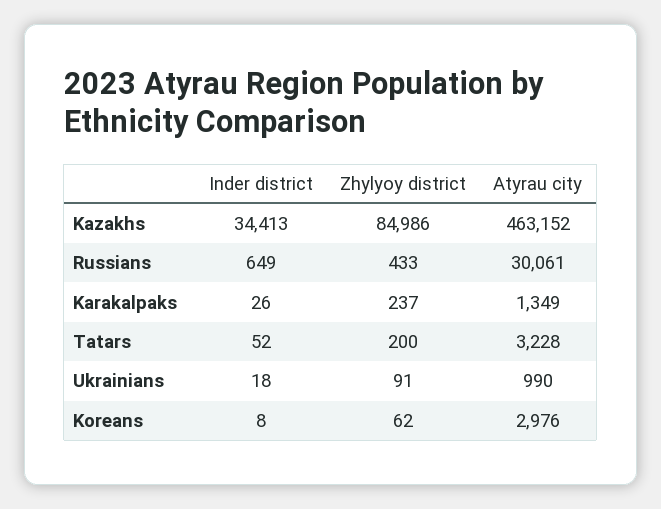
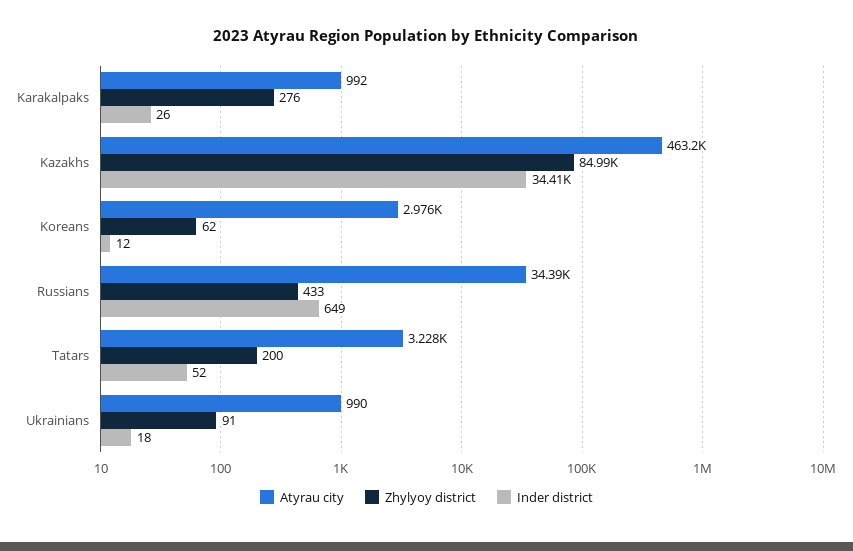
Atyrau city, Russians: 30061 -> 34390
Zhylyoy district, Karakalpaks: 237 -> 276
Atyrau city, Karakalpaks: 1349 -> 992
Inder district, Koreans: 8 -> 12

